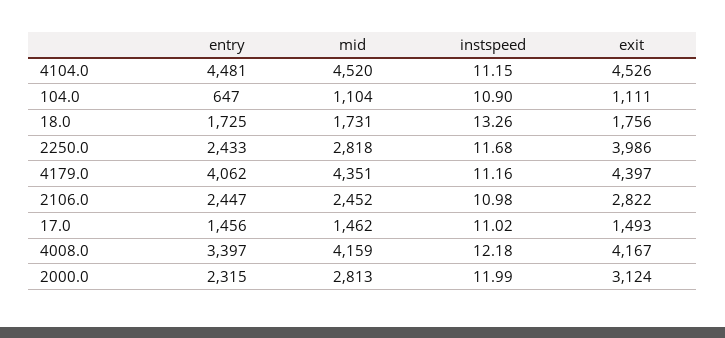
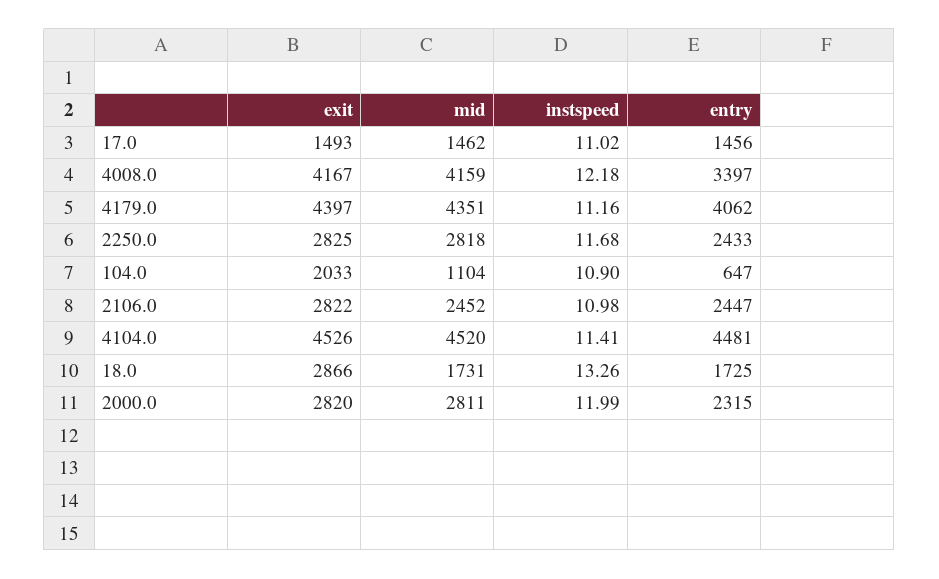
instspeed, 4104.0: 11.15 -> 11.41
exit, 104.0: 1111 -> 2033
exit, 18.0: 1756 -> 2866
exit, 2250.0: 3986 -> 2825
mid, 2000.0: 2813 -> 2811
exit, 2000.0: 3124 -> 2820

